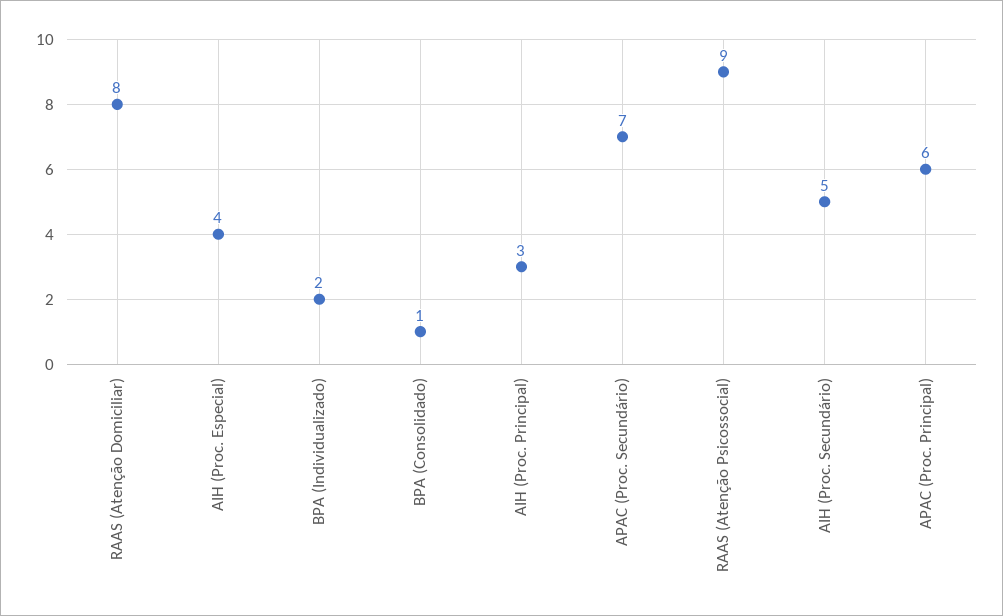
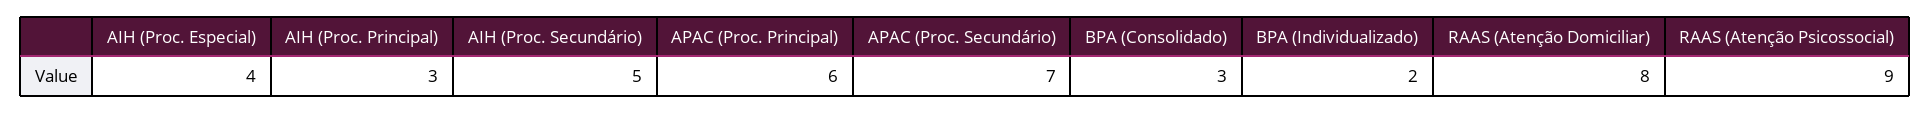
BPA (Consolidado): 1 -> 3

